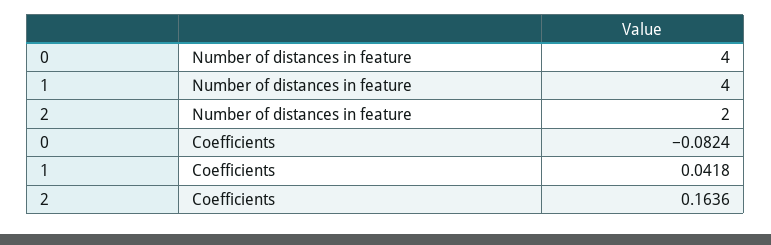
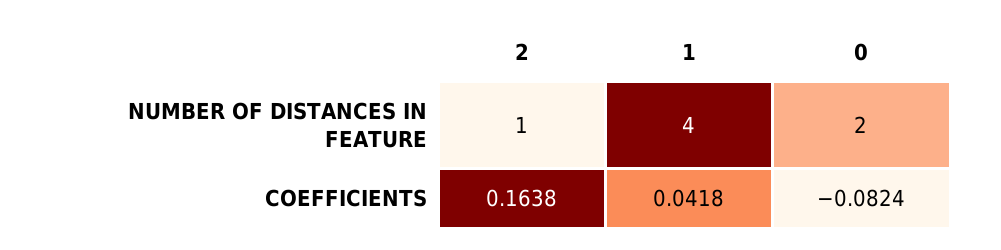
0, Number of distances in feature: 4 -> 2
2, Number of distances in feature: 2 -> 1
2, Coefficients: 0.1636 -> 0.1638

